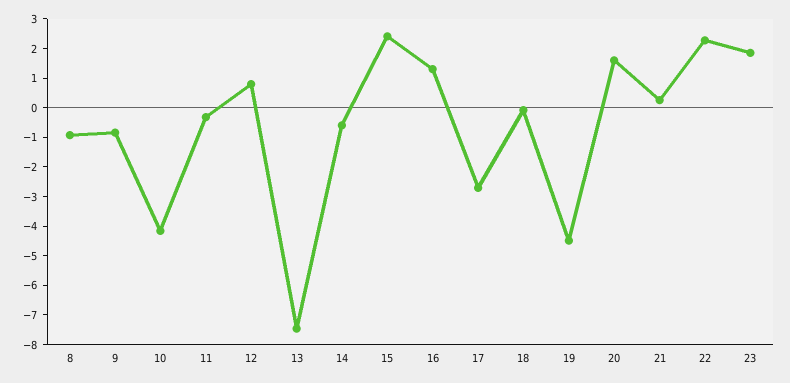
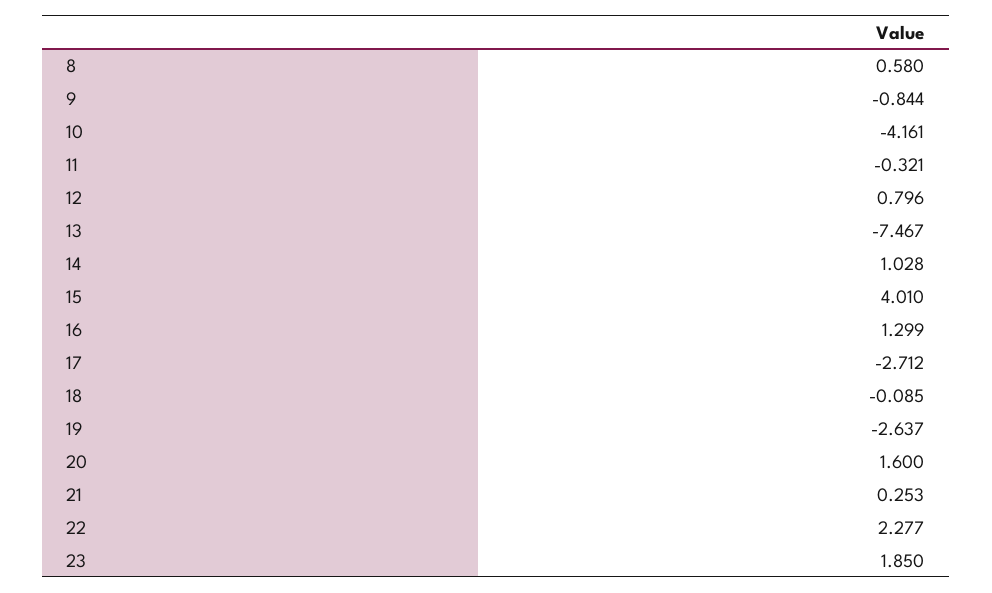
8: -1 -> 0.58
14: -0.5 -> 1.028
15: 2.5 -> 4.01
19: -4.5 -> -2.637

